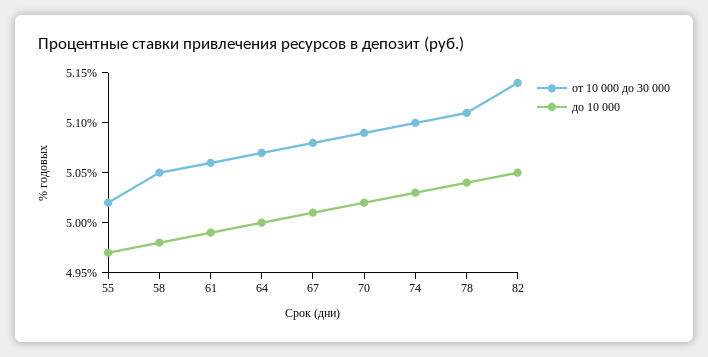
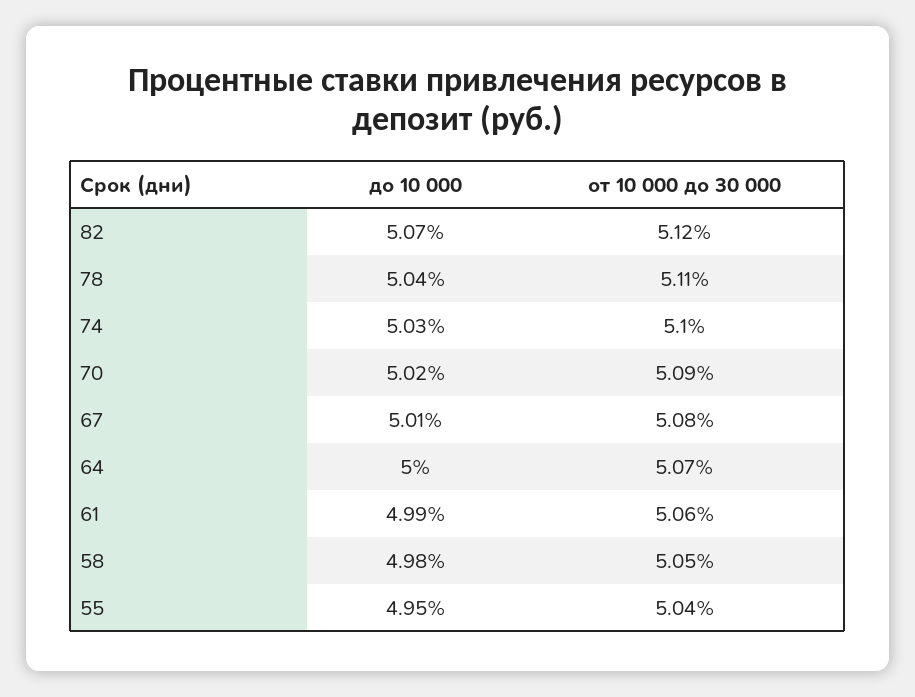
от 10 000 до 30 000, 55: 5.02 -> 5.04
до 10 000, 55: 4.97 -> 4.95
от 10 000 до 30 000, 82: 5.14 -> 5.12
до 10 000, 82: 5.05 -> 5.07

